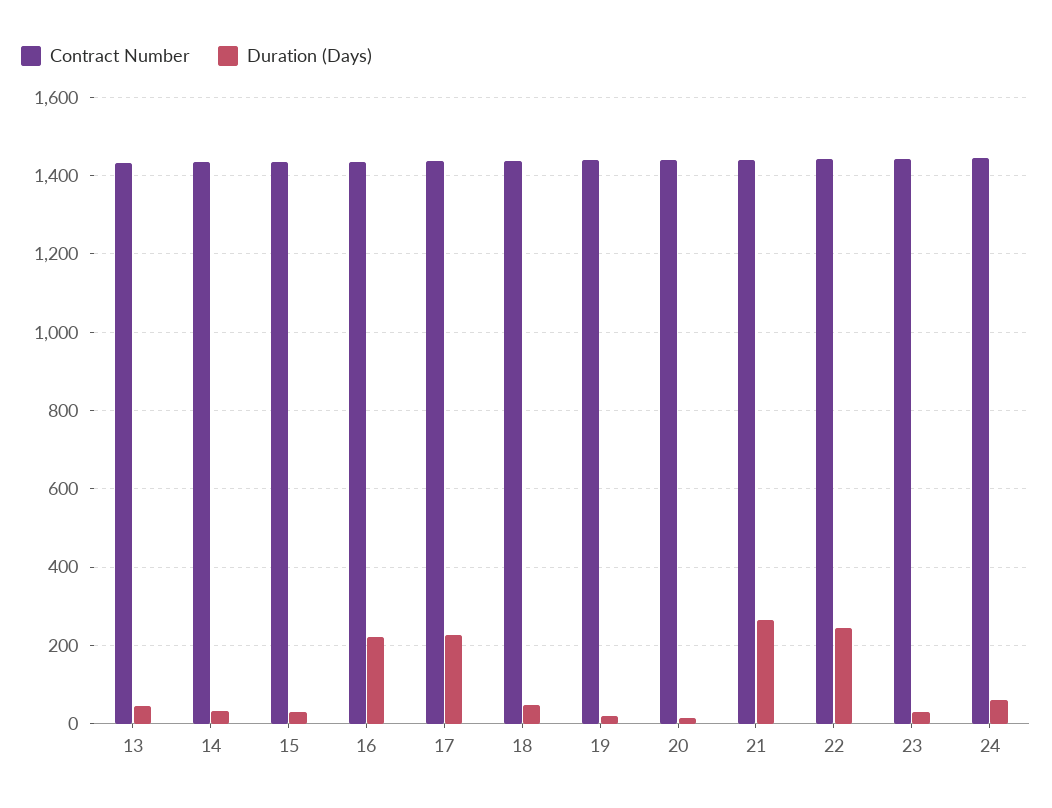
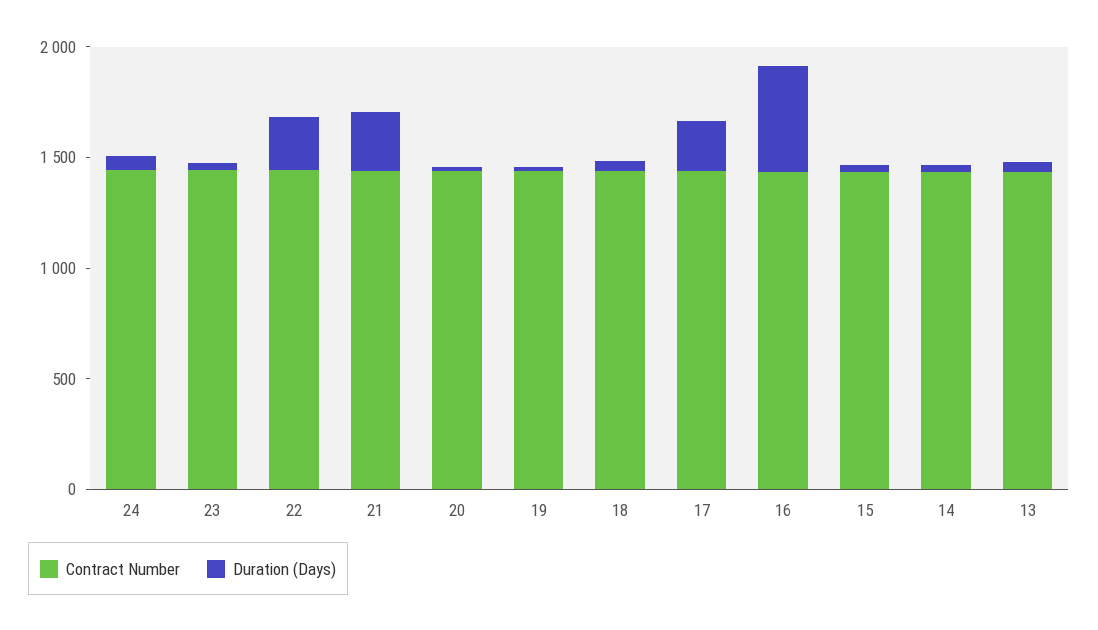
Duration (Days), 16: 220 -> 500

